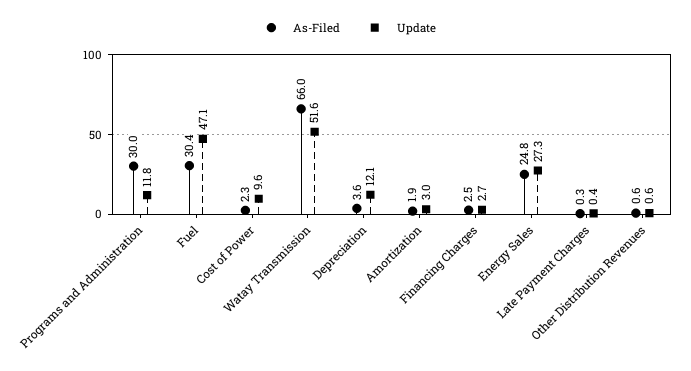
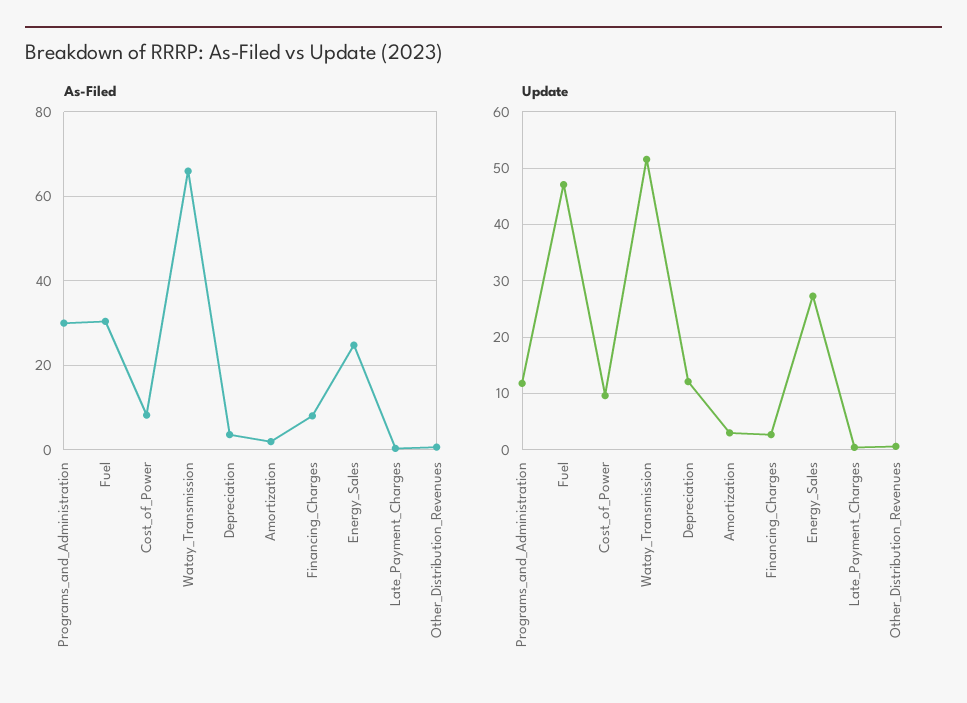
As-Filed, Cost of Power: 2.3 -> 8
As-Filed, Financing Charges: 2.5 -> 8

